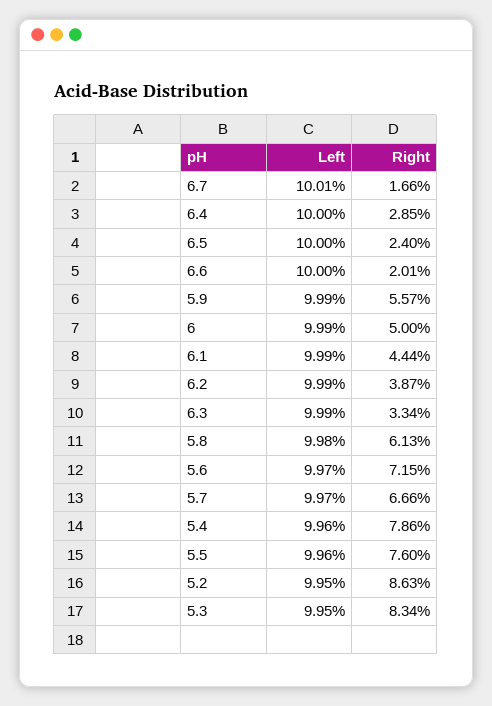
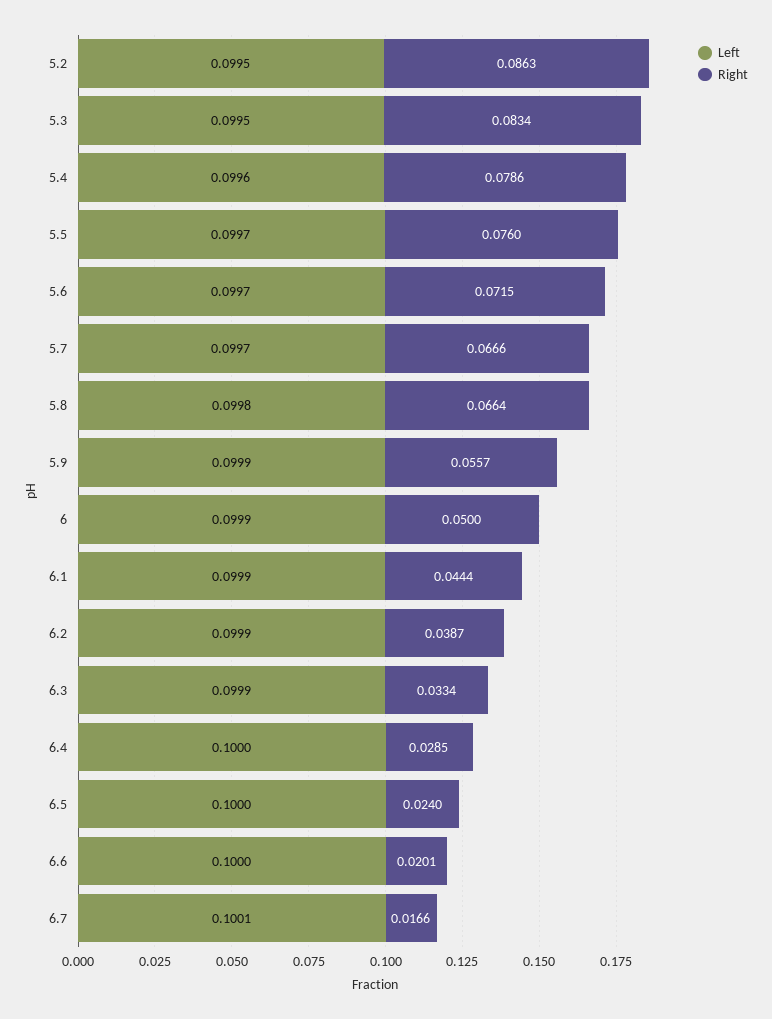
Right, 5.8: 0.0613 -> 0.0664
Left, 5.5: 0.0996 -> 0.0997

